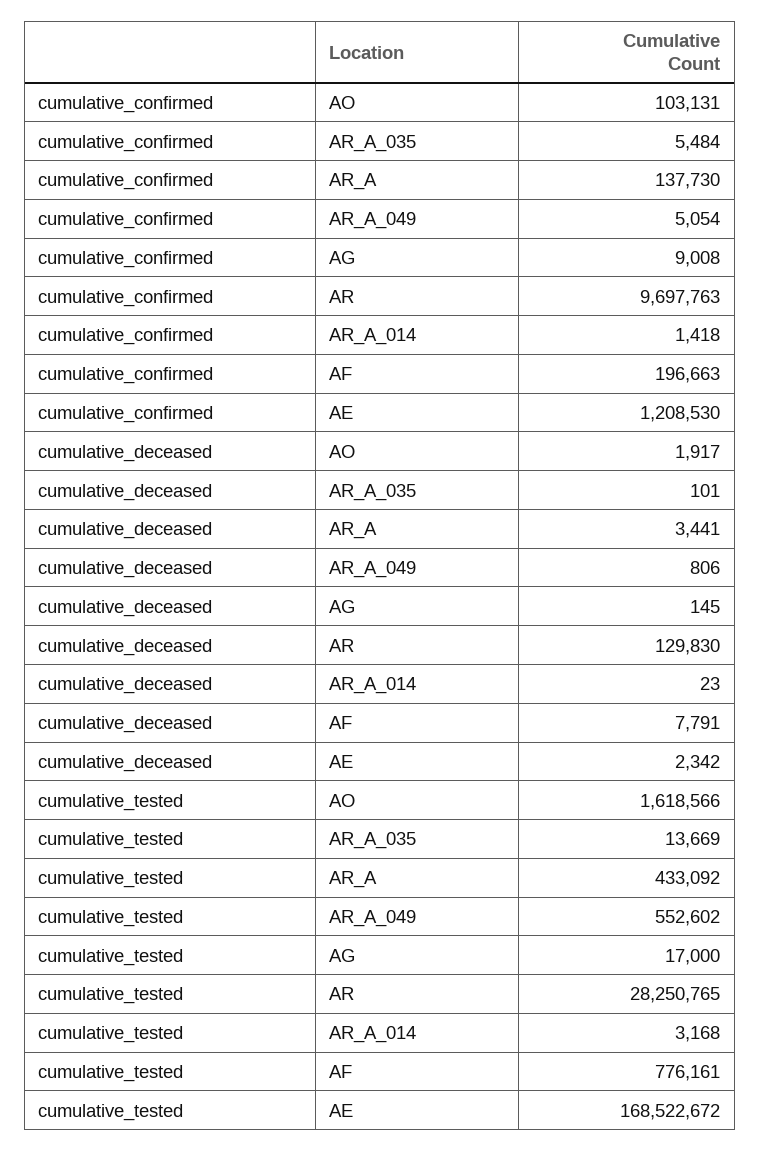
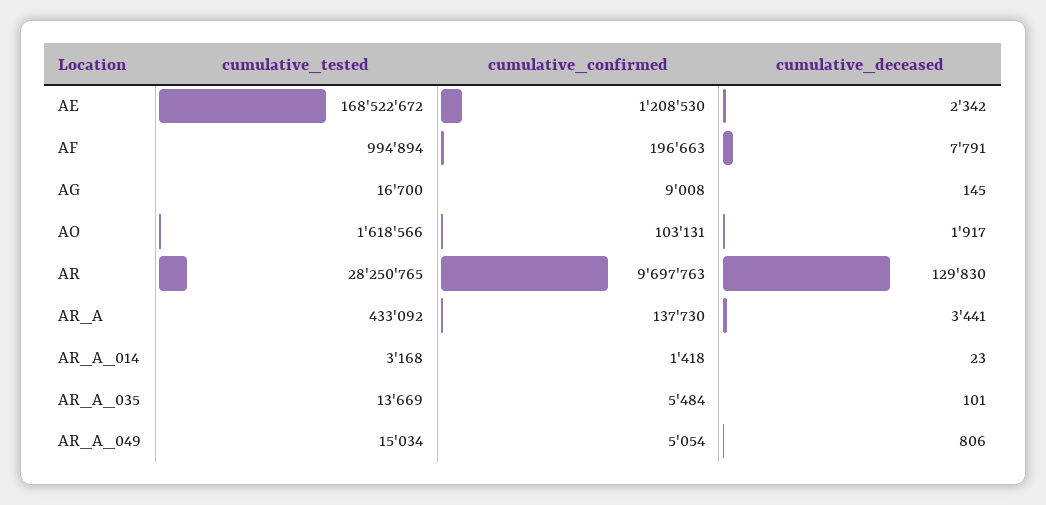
cumulative_tested, AR_A_049: 552602 -> 15034
cumulative_tested, AG: 17000 -> 16700
cumulative_tested, AF: 776161 -> 994894

